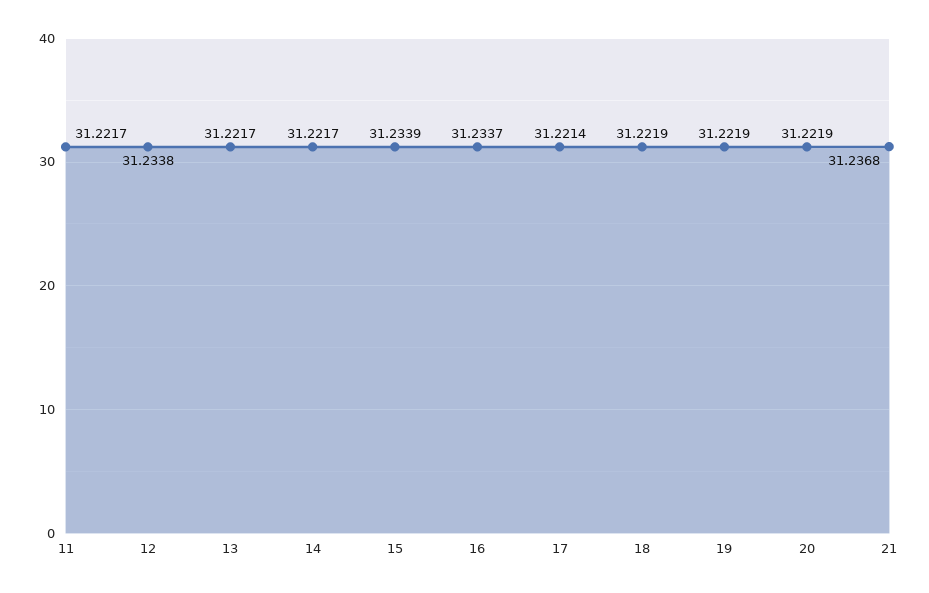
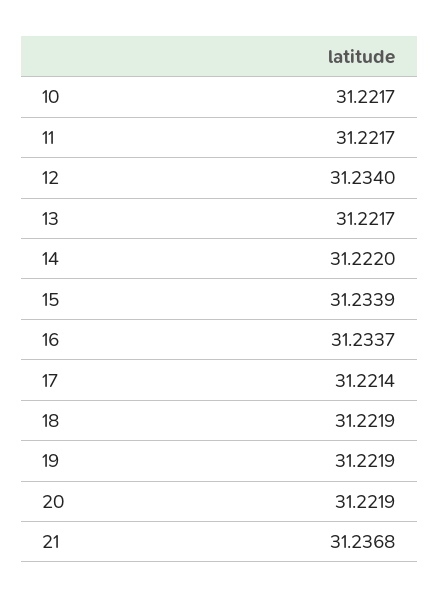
12: 31.2338 -> 31.234
14: 31.2217 -> 31.222
10: none -> 31.2217

